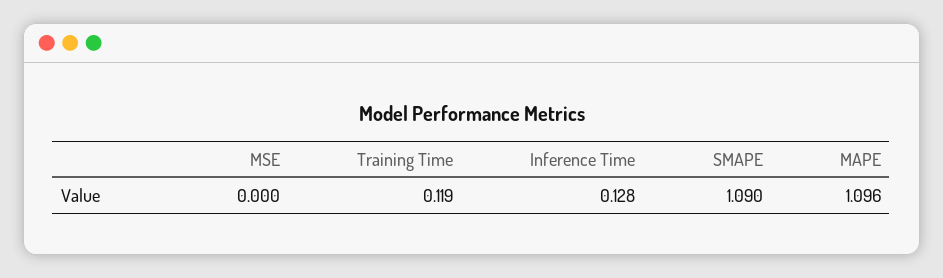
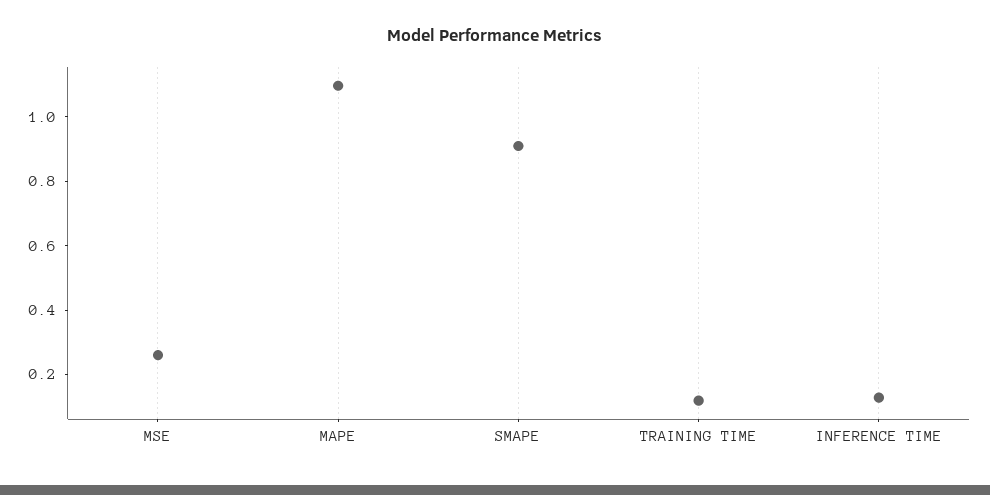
MSE: 0 -> 0.25
SMAPE: 1.09 -> 0.9

